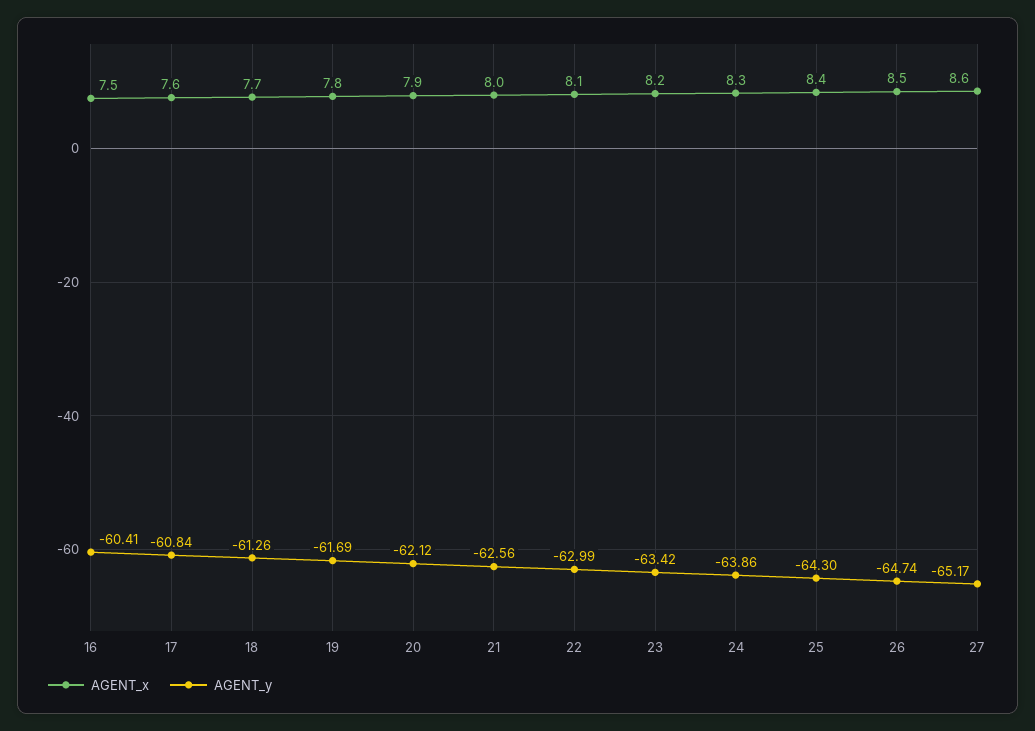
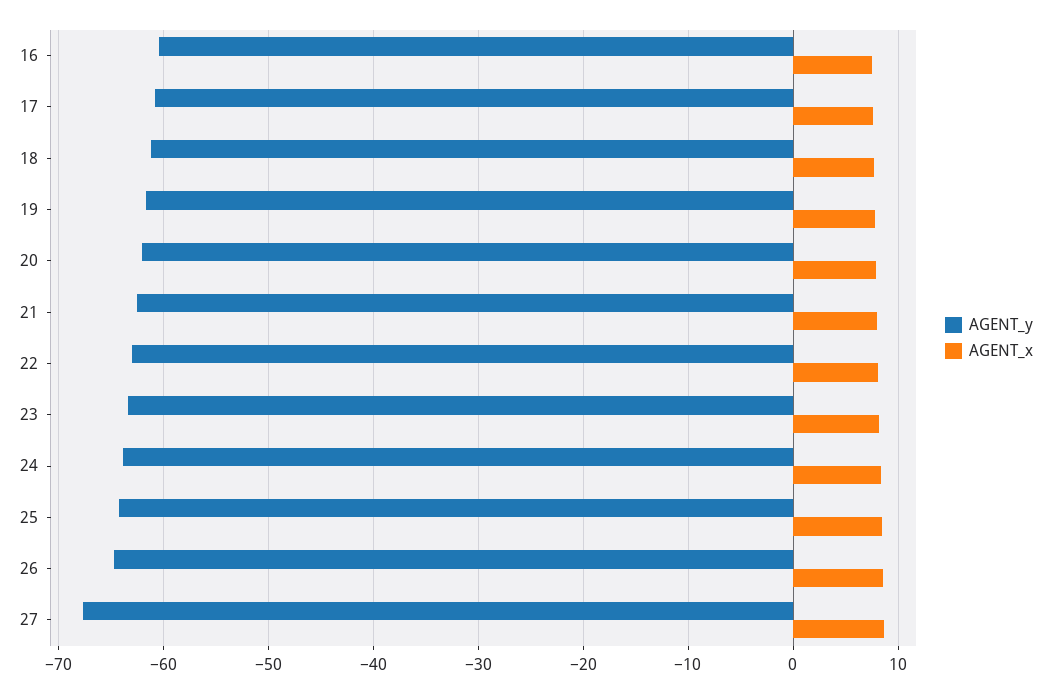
AGENT_y, 27: -65.17 -> -68

